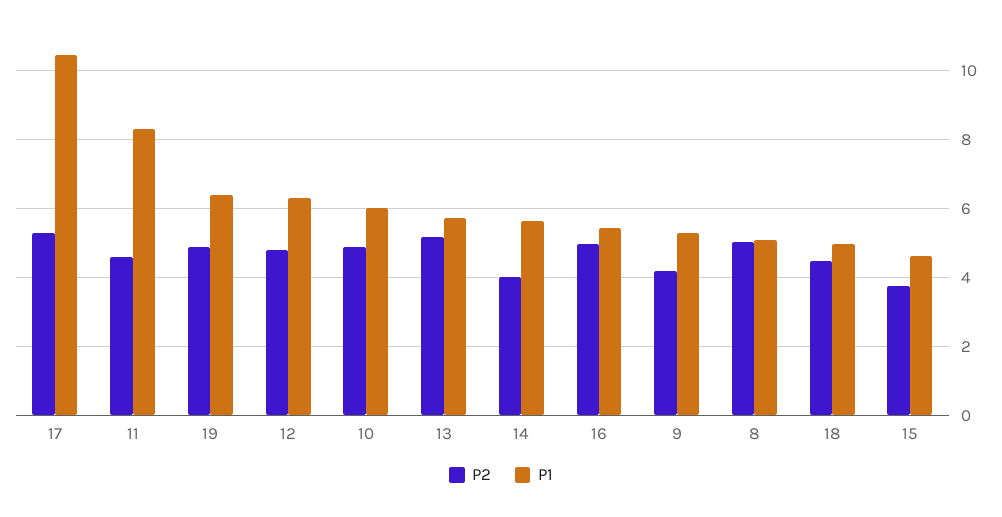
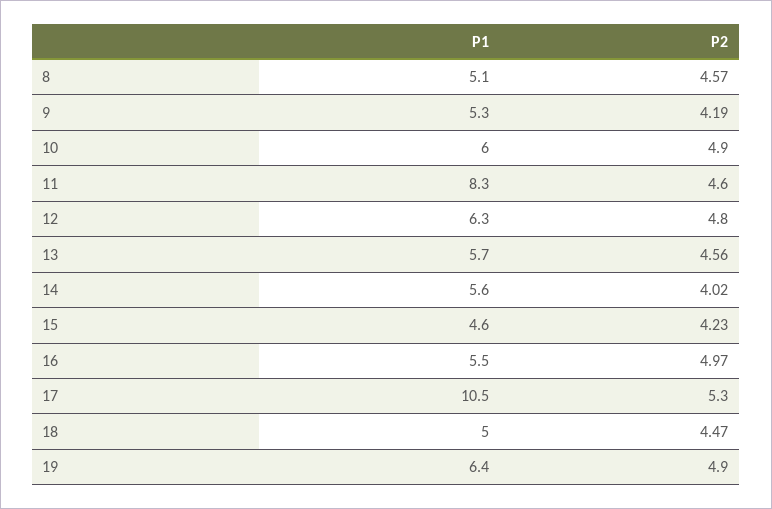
P2, 13: 5.2 -> 4.56
P2, 8: 5 -> 4.57
P2, 15: 3.8 -> 4.23

